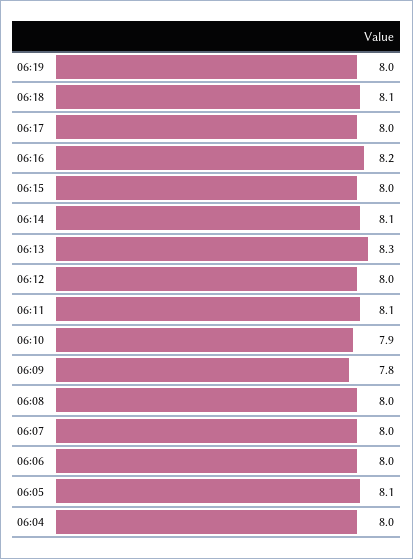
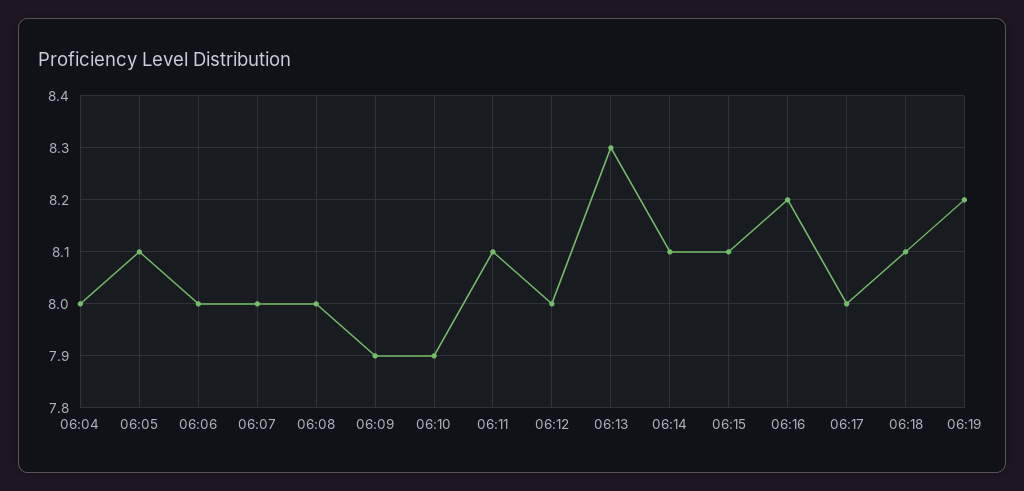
06:19: 8 -> 8.2
06:15: 8 -> 8.1
06:09: 7.8 -> 7.9

